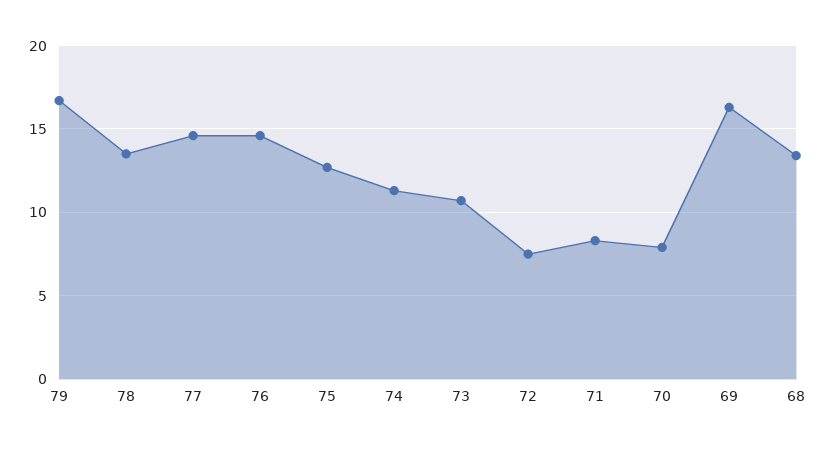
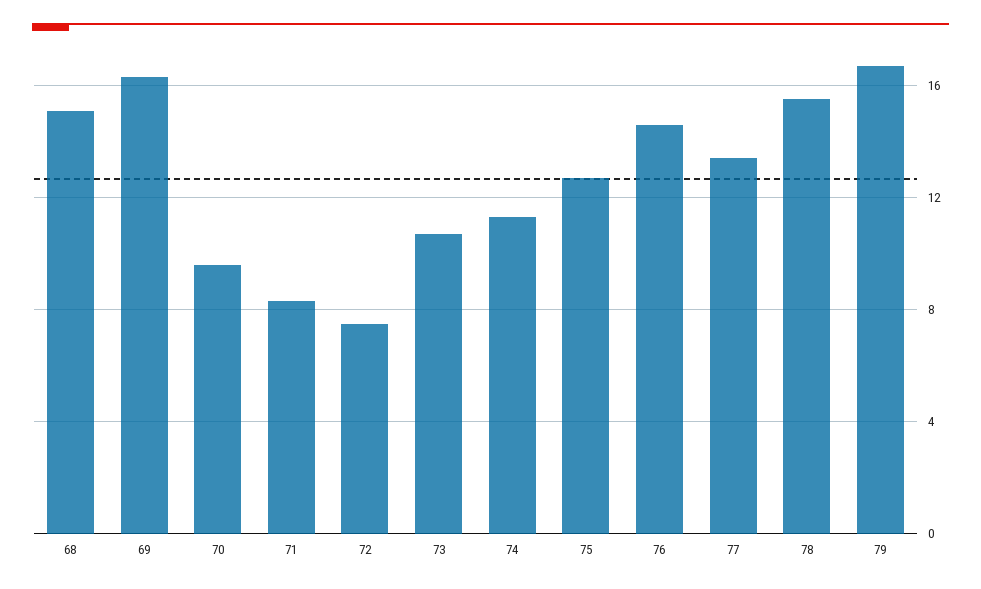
78: 13.5 -> 15.5
77: 14.5 -> 13.5
70: 8 -> 9.5
68: 13.5 -> 15

